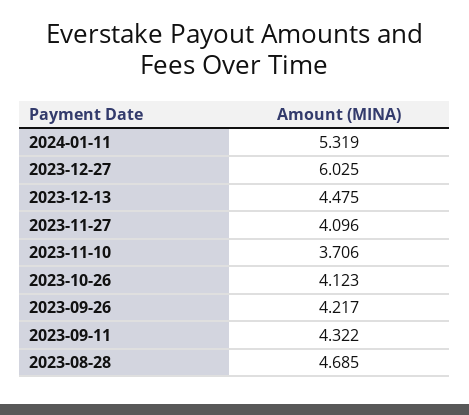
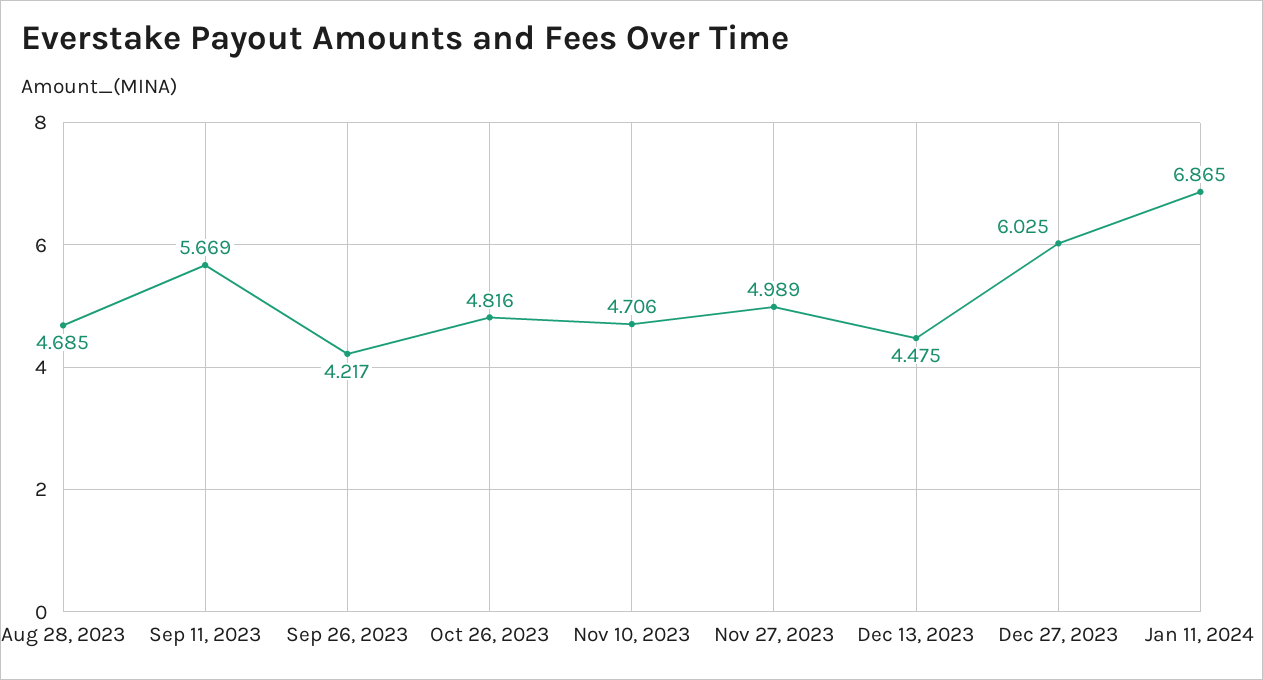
2024-01-11: 5.319 -> 6.865
2023-11-27: 4.096 -> 4.989
2023-11-10: 3.706 -> 4.706
2023-10-26: 4.123 -> 4.816
2023-09-11: 4.322 -> 5.669

